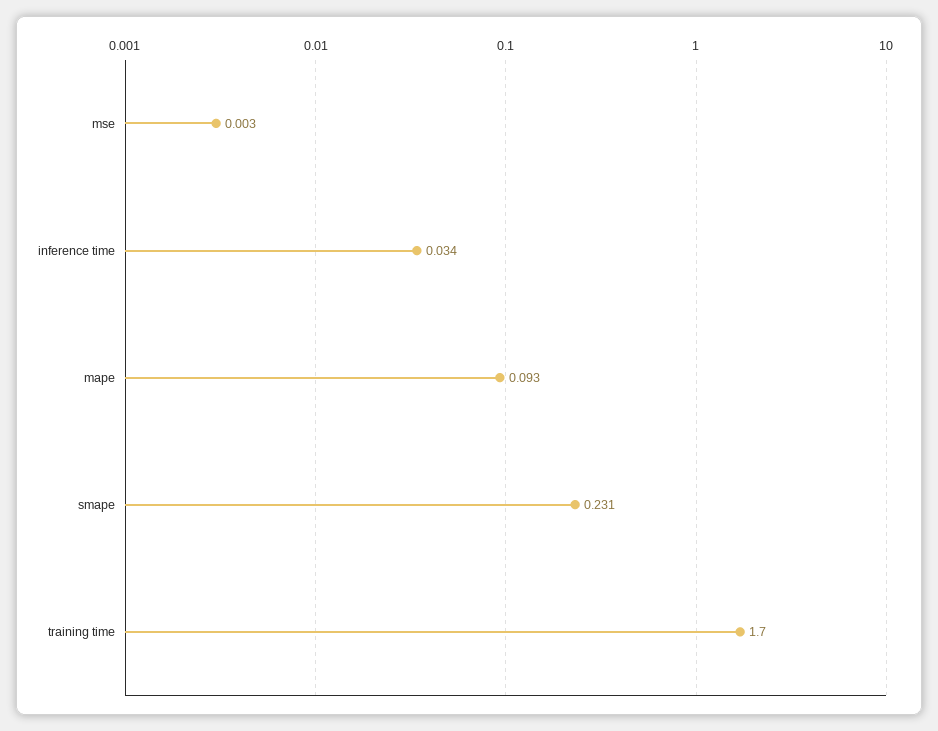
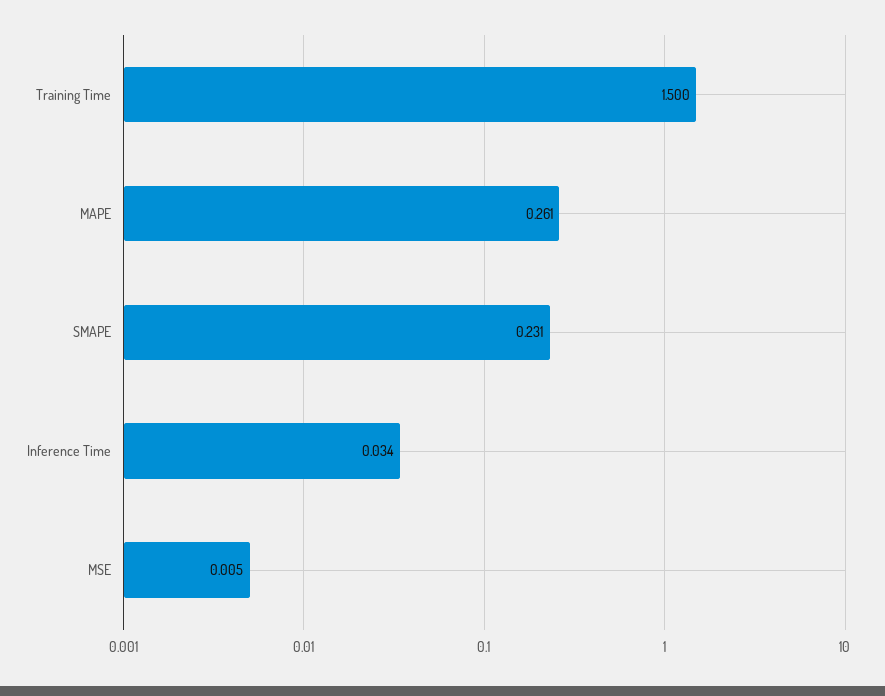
mse: 0.003 -> 0.005
mape: 0.093 -> 0.261
training time: 1.7 -> 1.5

